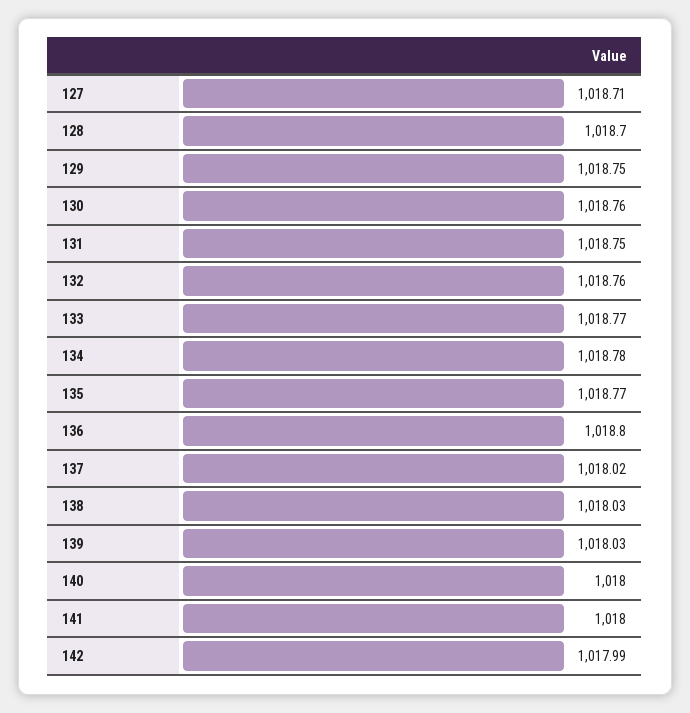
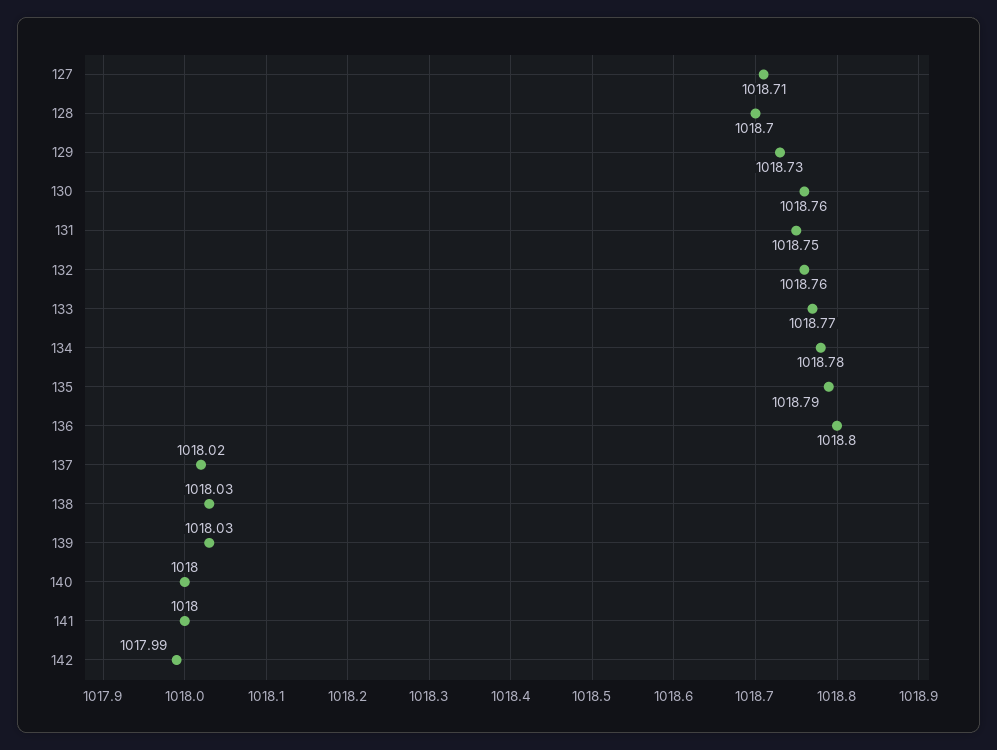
129: 1018.75 -> 1018.73
135: 1018.77 -> 1018.79

